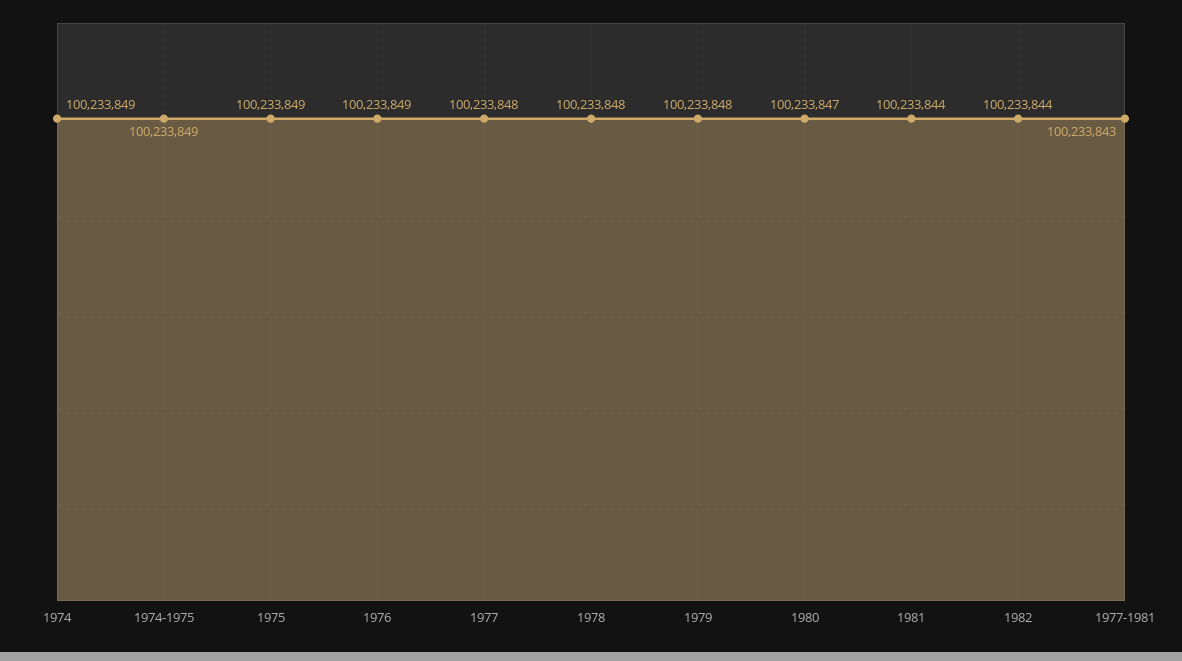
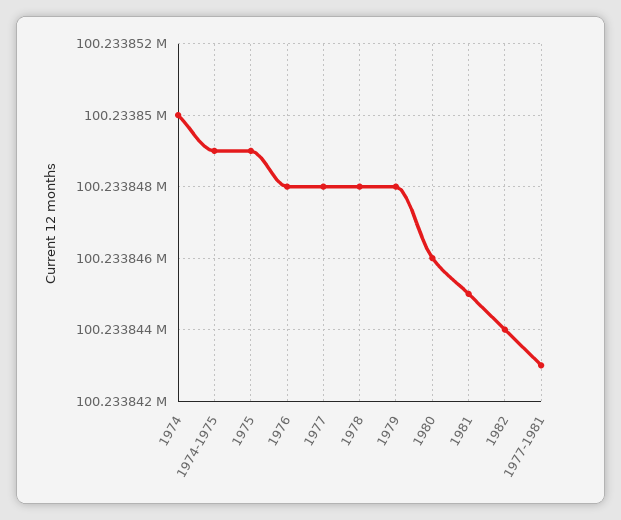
1974: 100233849 -> 100233850
1976: 100233849 -> 100233848
1980: 100233847 -> 100233846
1981: 100233844 -> 100233845

